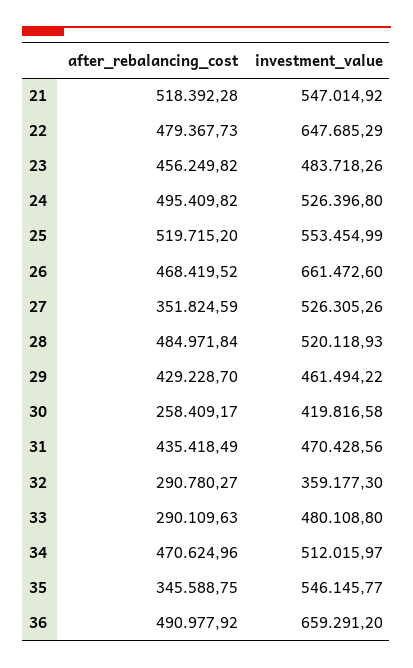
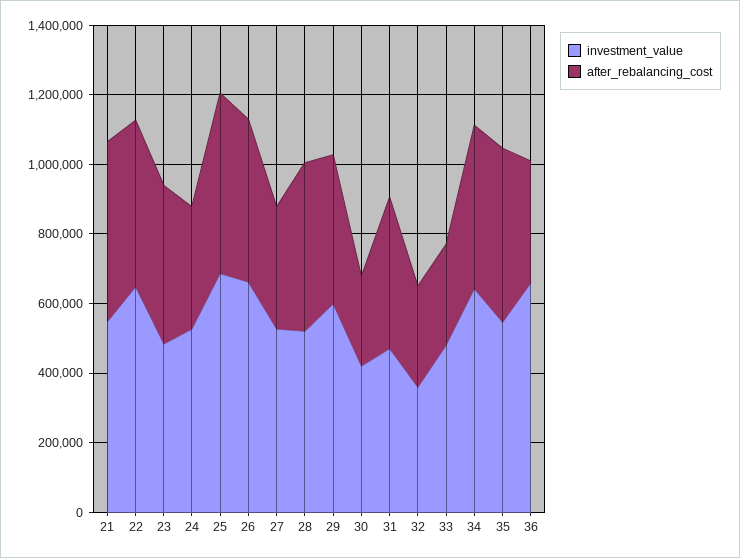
after_rebalancing_cost, 24: 495409.82 -> 350000
investment_value, 25: 553454.99 -> 700000
investment_value, 29: 461494.22 -> 600000
investment_value, 34: 512015.97 -> 650000
after_rebalancing_cost, 35: 345588.75 -> 500000
after_rebalancing_cost, 36: 490977.92 -> 350000

